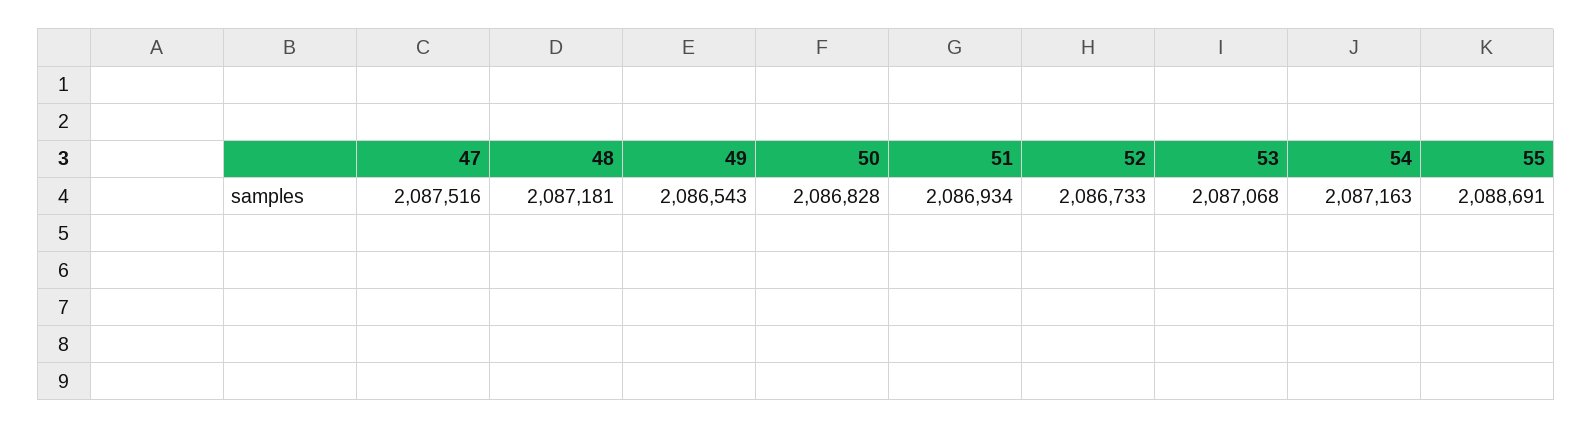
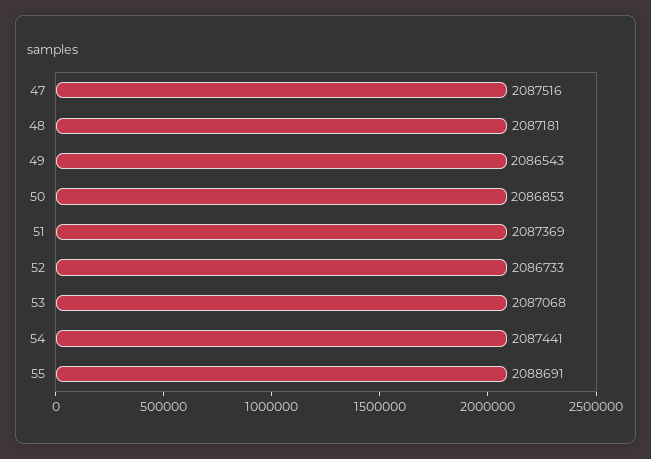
50: 2086828 -> 2086853
51: 2086934 -> 2087369
54: 2087163 -> 2087441

